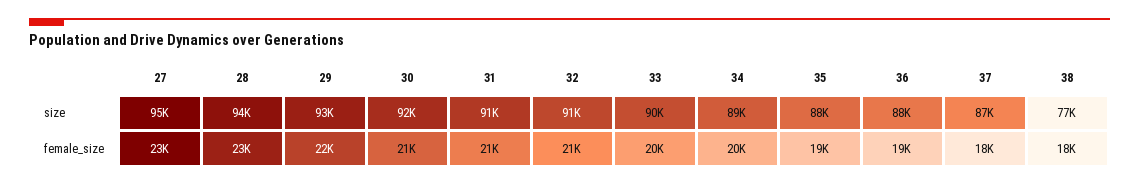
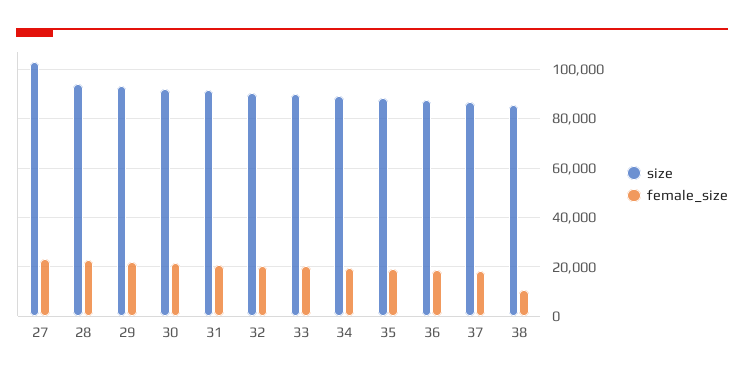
size, 27: 95000 -> 102500
size, 38: 77000 -> 85000
female_size, 38: 18000 -> 10000

